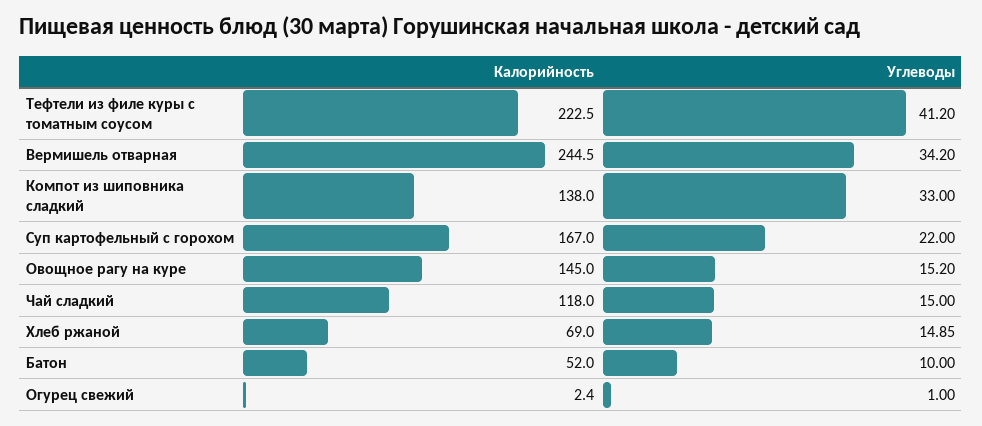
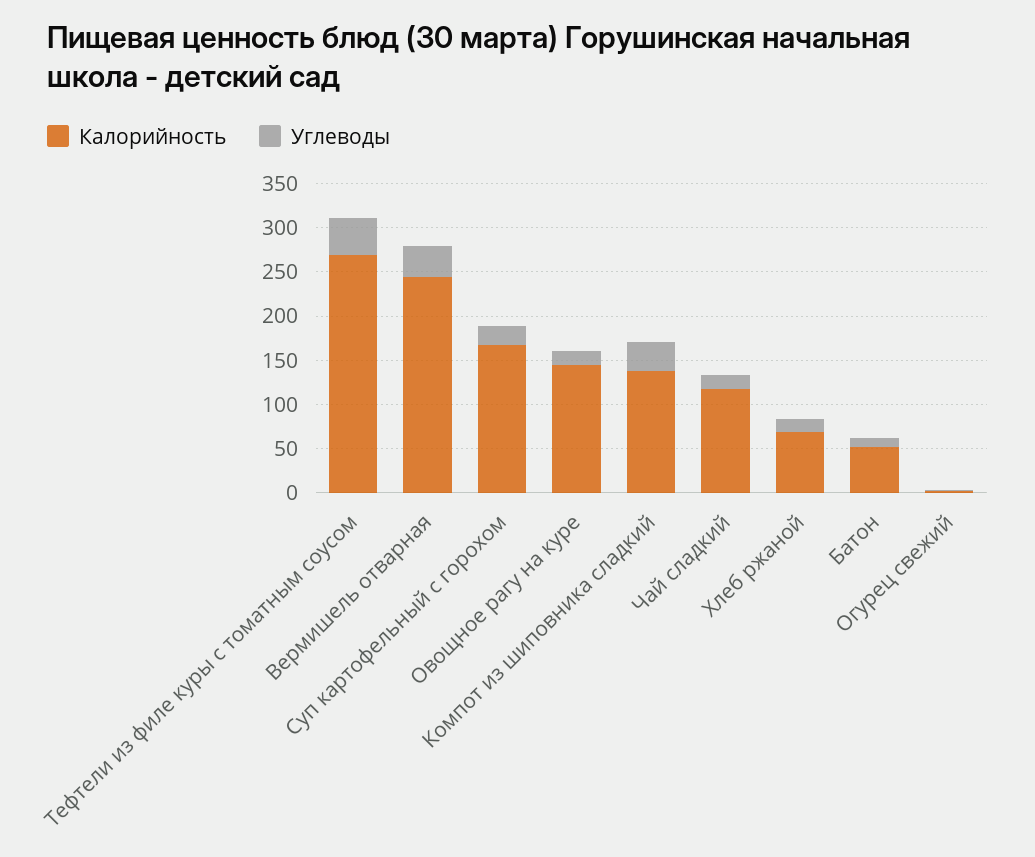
Калорийность, Тефтели из филе куры с томатным соусом: 222.5 -> 270

